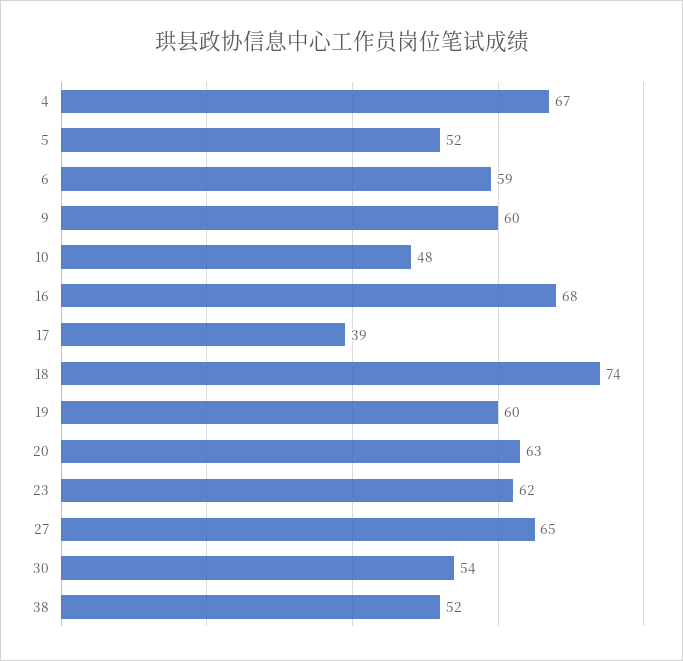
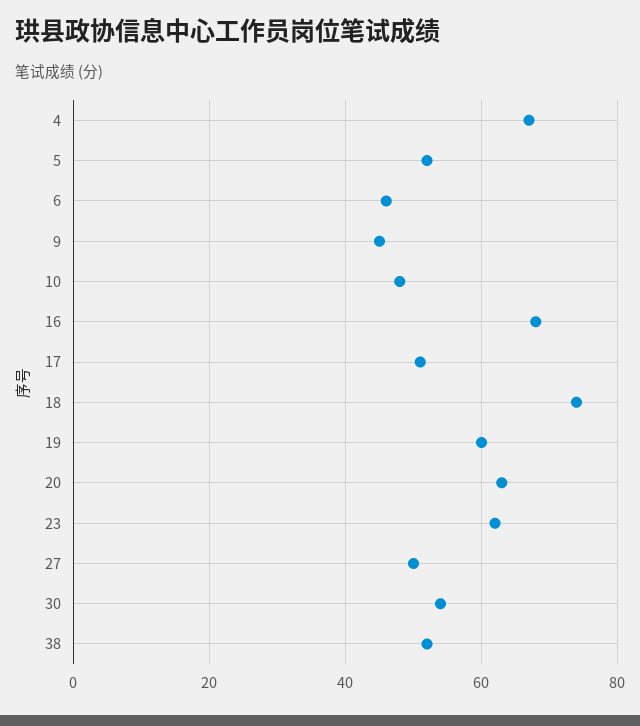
6: 59 -> 45
9: 60 -> 45
17: 39 -> 50
27: 65 -> 50

